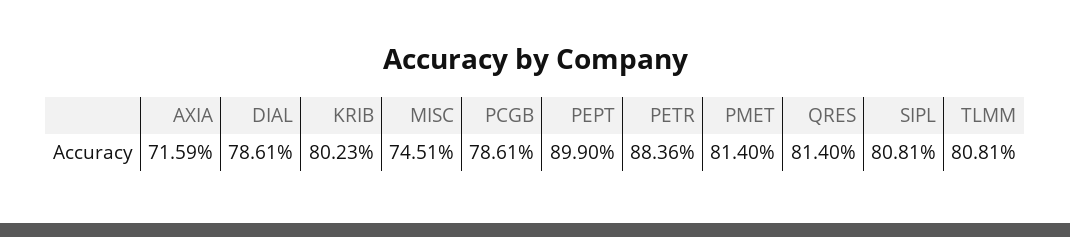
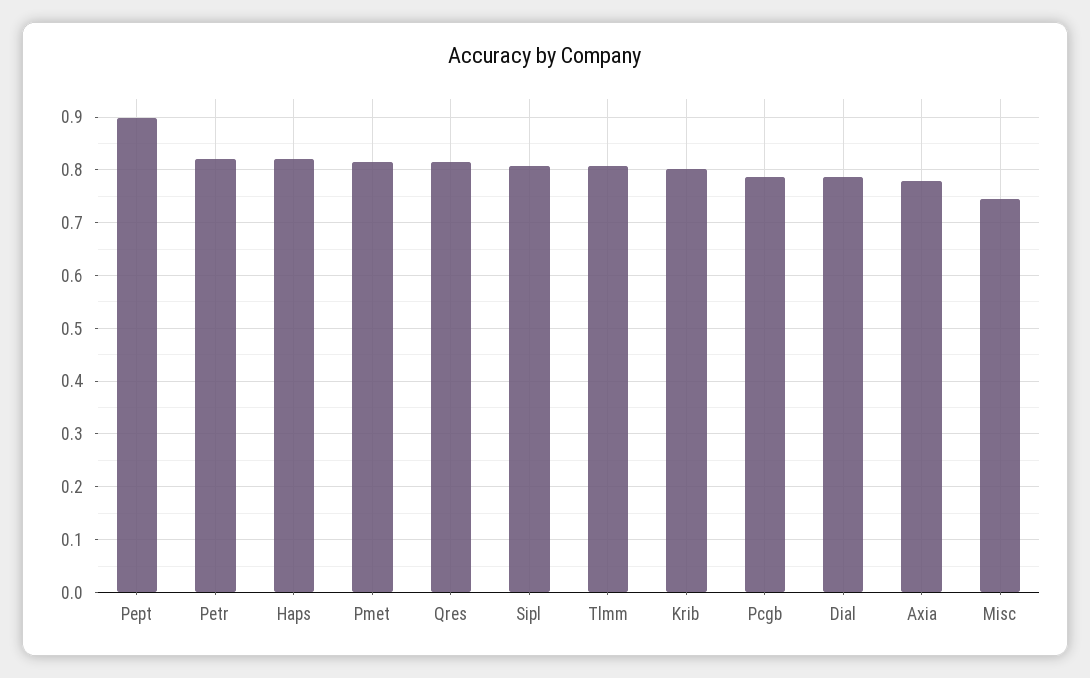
AXIA: 0.7159 -> 0.78
PETR: 0.8836 -> 0.82
Haps: none -> 0.82

